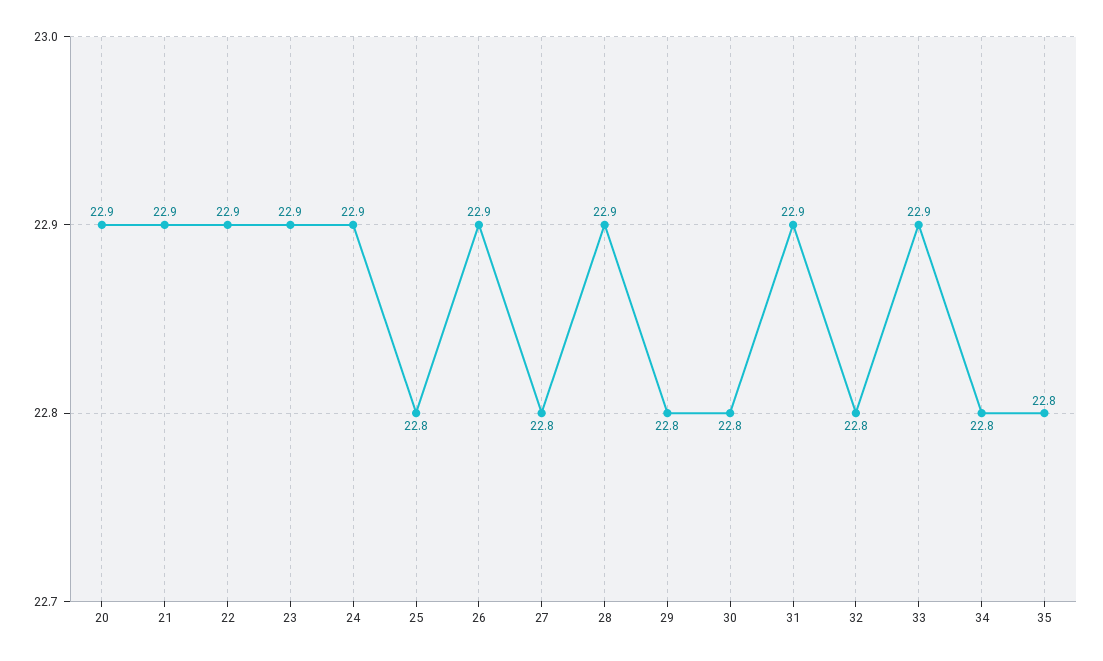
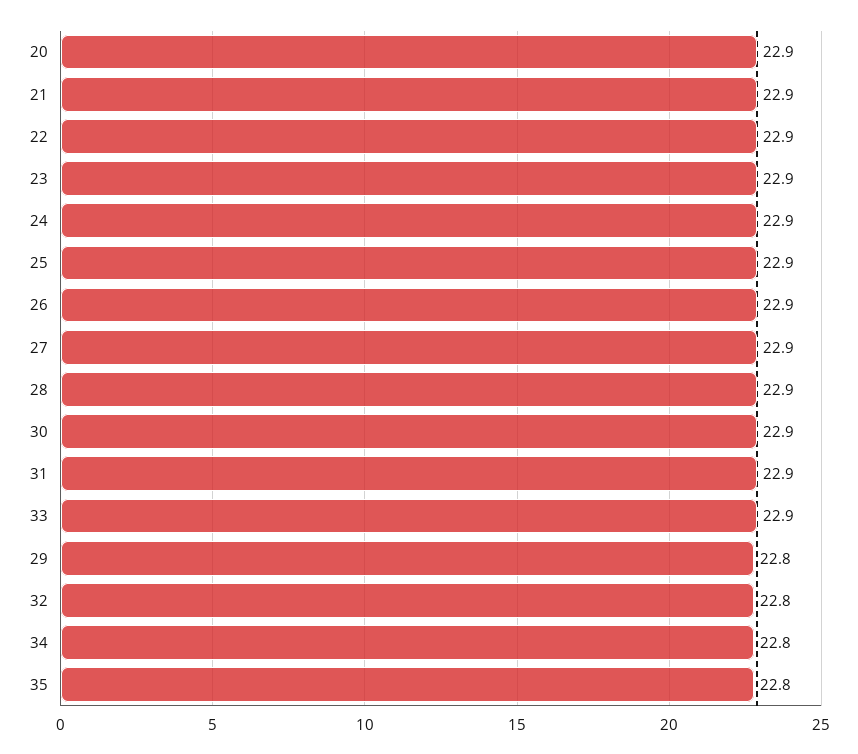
25: 22.8 -> 22.9
27: 22.8 -> 22.9
30: 22.8 -> 22.9

